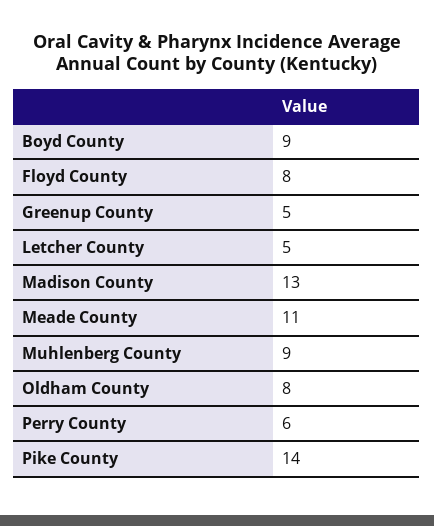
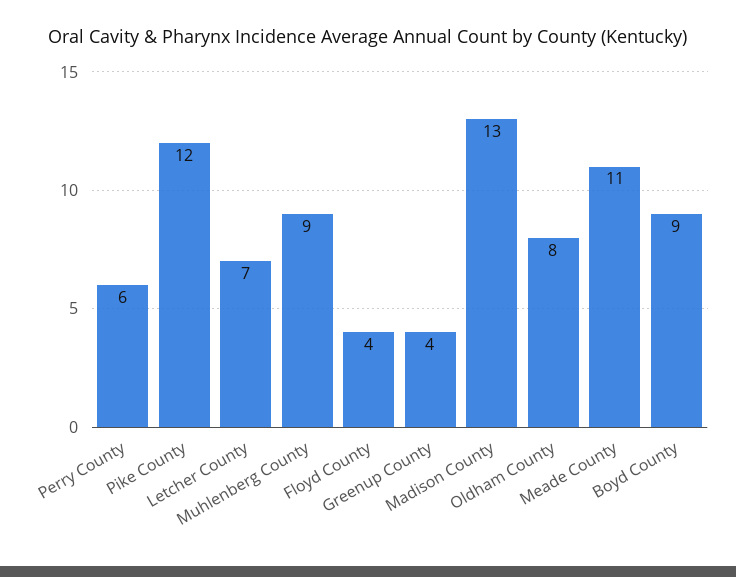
Floyd County: 8 -> 4
Greenup County: 5 -> 4
Letcher County: 5 -> 7
Pike County: 14 -> 12

